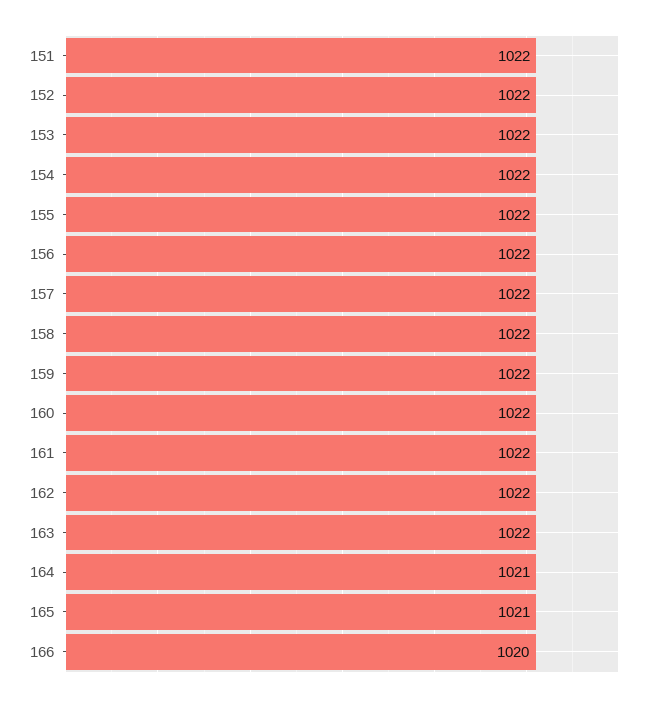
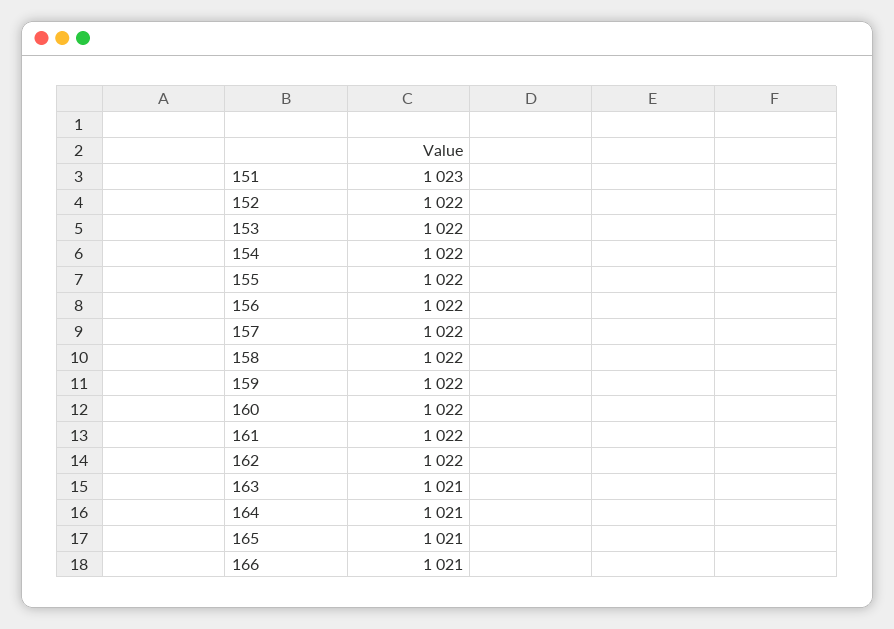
151: 1022 -> 1023
163: 1022 -> 1021
166: 1020 -> 1021

